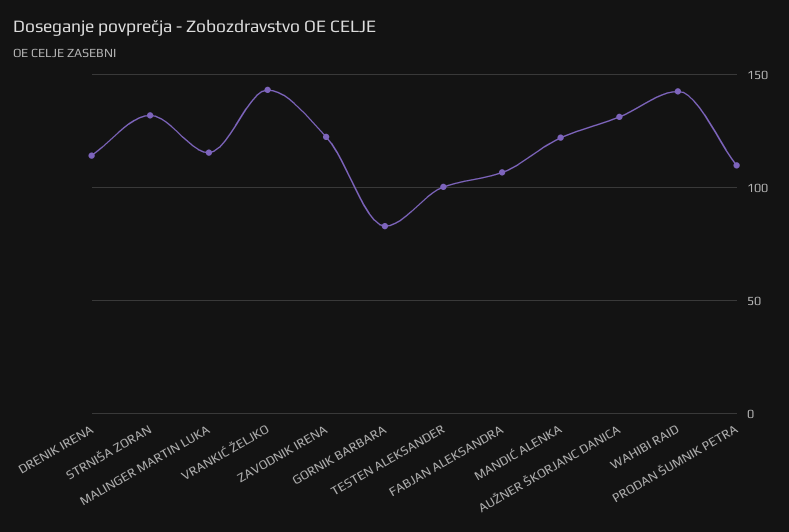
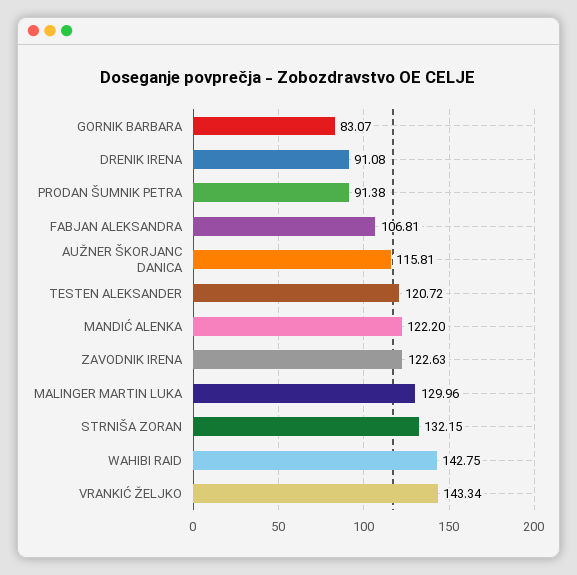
DRENIK IRENA: 115 -> 91.08
MALINGER MARTIN LUKA: 115 -> 129.96
TESTEN ALEKSANDER: 100 -> 120.72
AUŽNER ŠKORJANC DANICA: 130 -> 115.81
PRODAN ŠUMNIK PETRA: 110 -> 91.38

